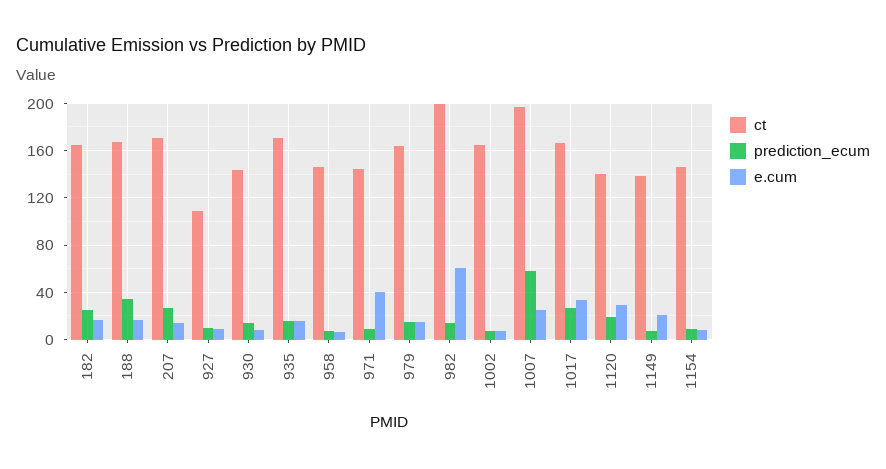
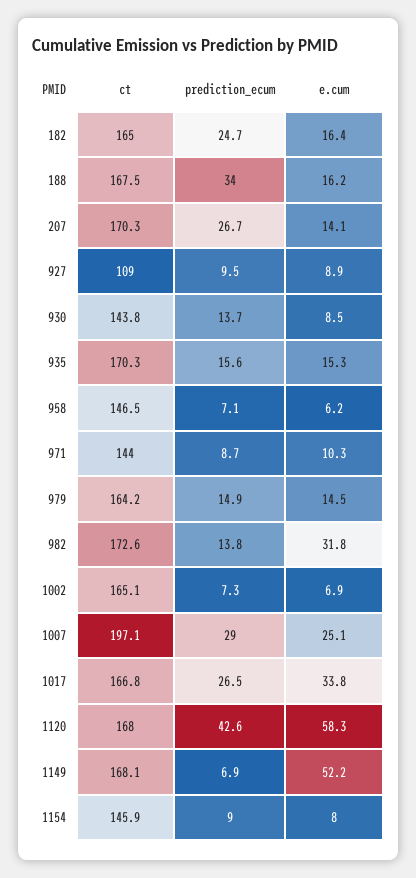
e.cum, 971: 40 -> 10.3
ct, 982: 200 -> 172.6
e.cum, 982: 60 -> 31.8
prediction_ecum, 1007: 60 -> 29
ct, 1120: 140 -> 168
prediction_ecum, 1120: 20 -> 42.6
e.cum, 1120: 30 -> 58.3
ct, 1149: 140 -> 168.1
e.cum, 1149: 20 -> 52.2

